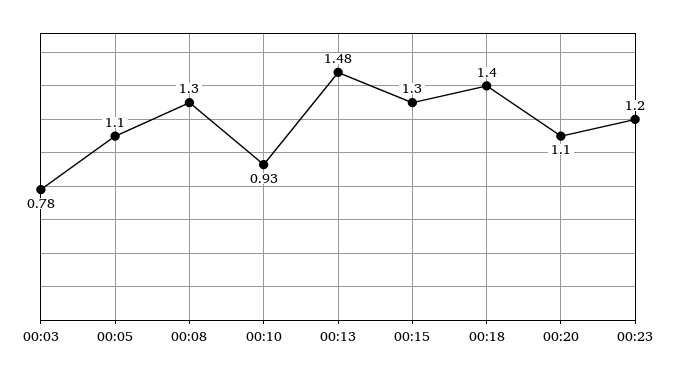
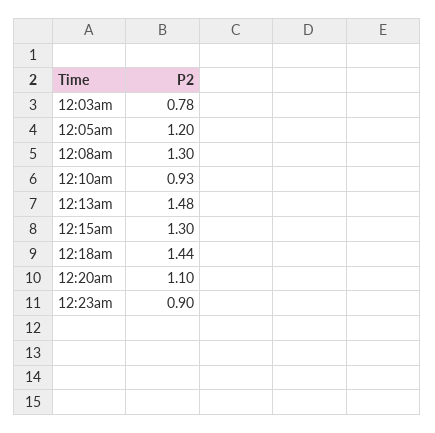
00:05: 1.1 -> 1.2
00:18: 1.4 -> 1.44
00:23: 1.2 -> 0.9

